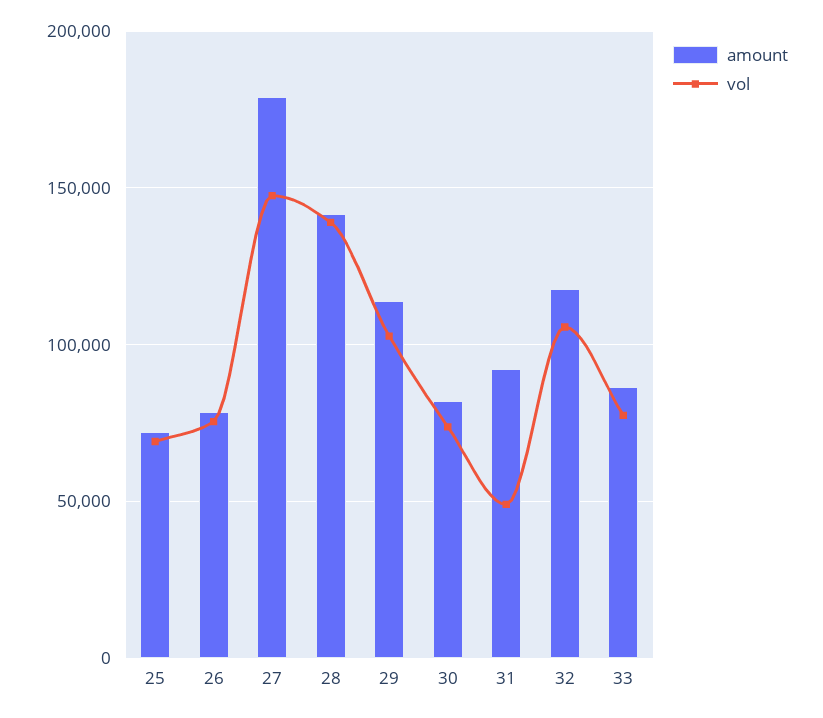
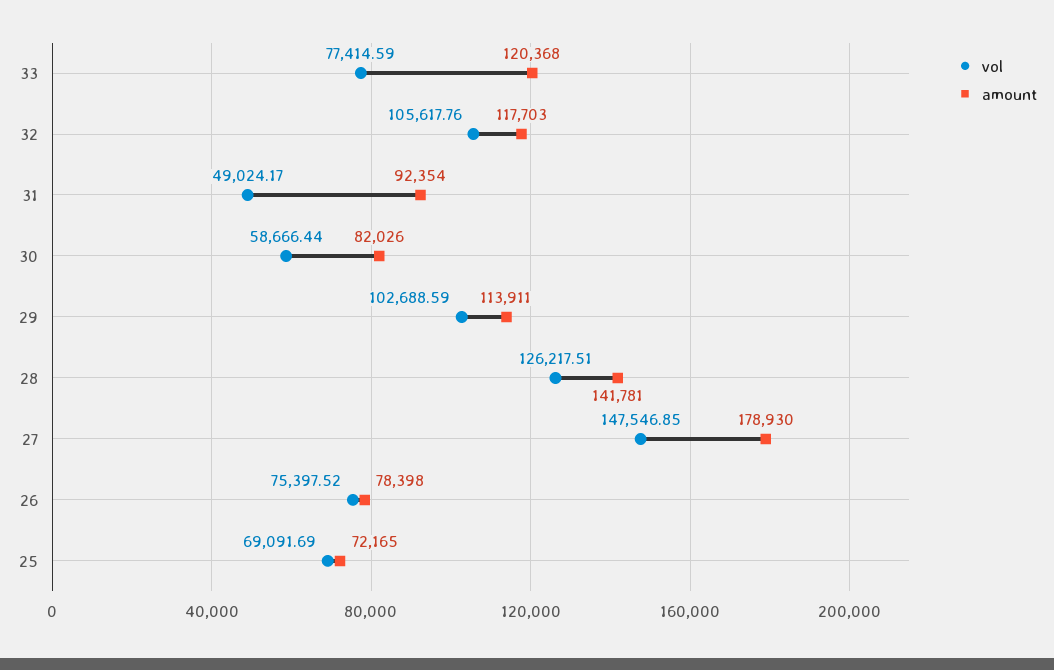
vol, 28: 140000 -> 126217.51
vol, 30: 75000 -> 58666.44
amount, 33: 85000 -> 120368

